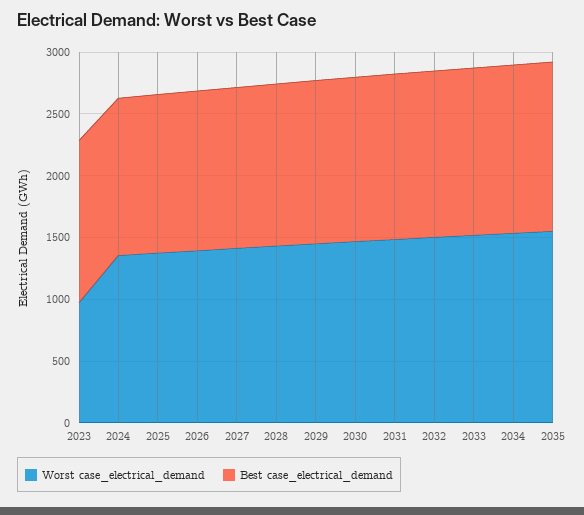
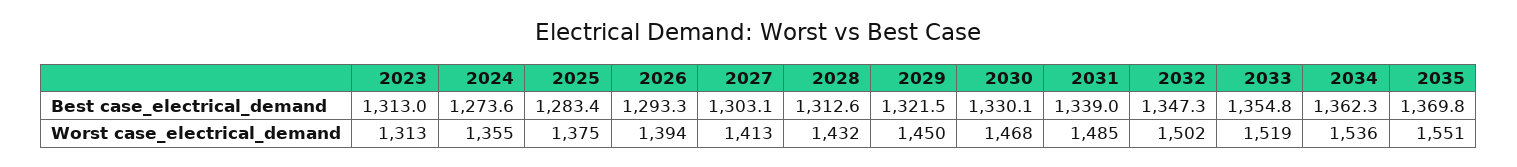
Worst case_electrical_demand, 2023: 1000 -> 1313

